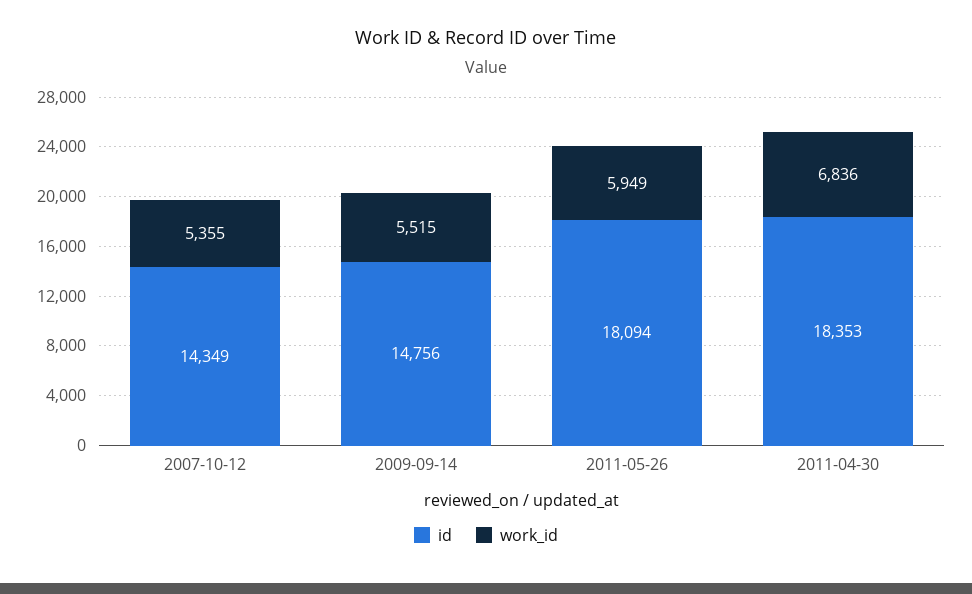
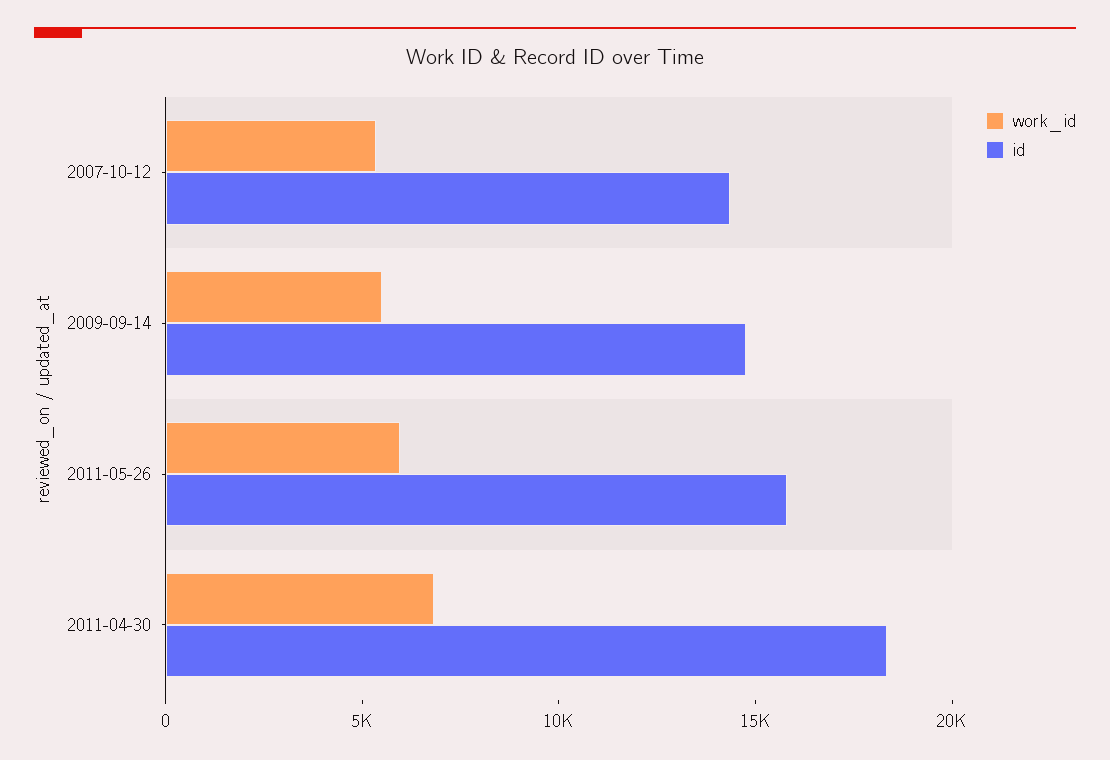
id, 2011-05-26: 18094 -> 16000

